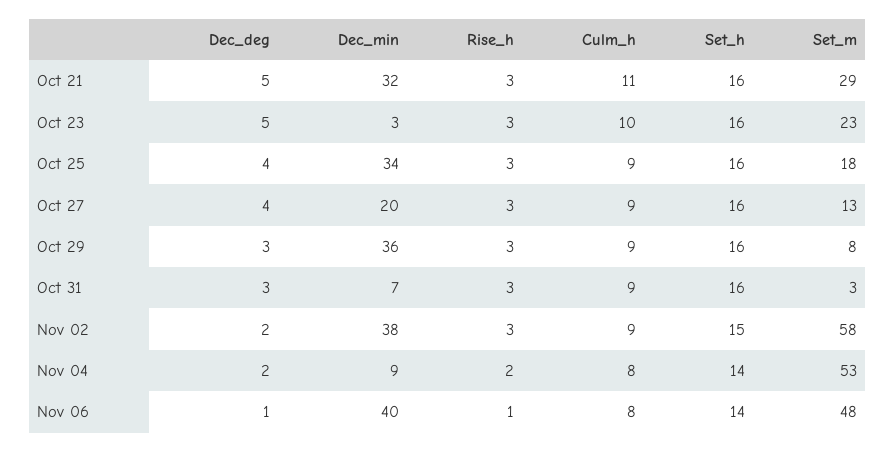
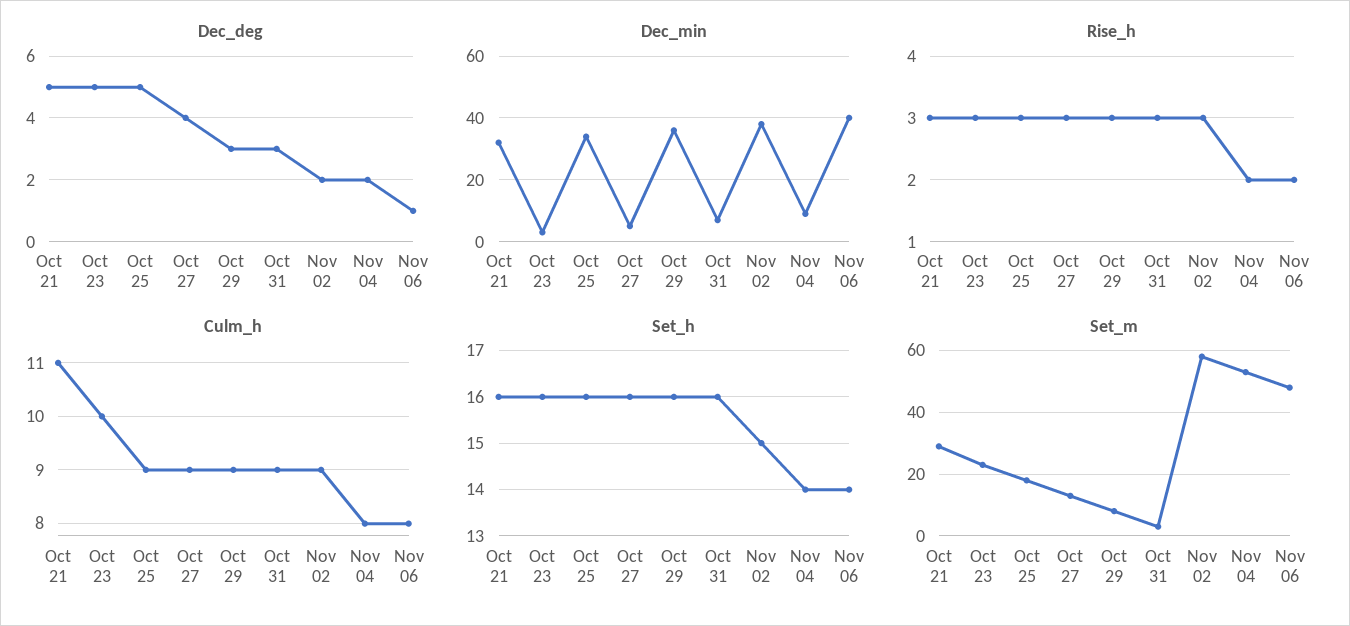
Dec_deg, Oct 25: 4 -> 5
Dec_min, Oct 27: 20 -> 5
Rise_h, Nov 06: 1 -> 2

